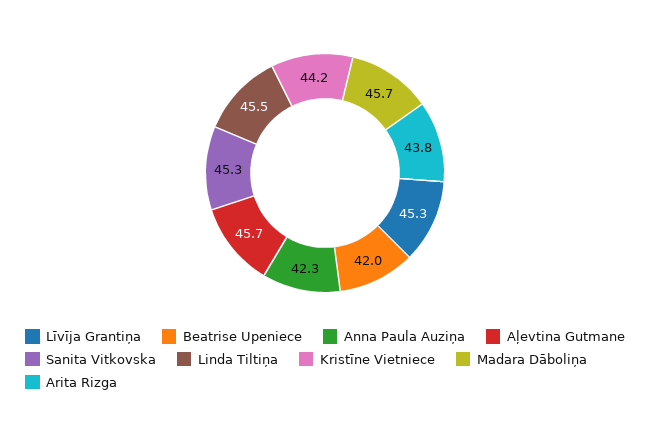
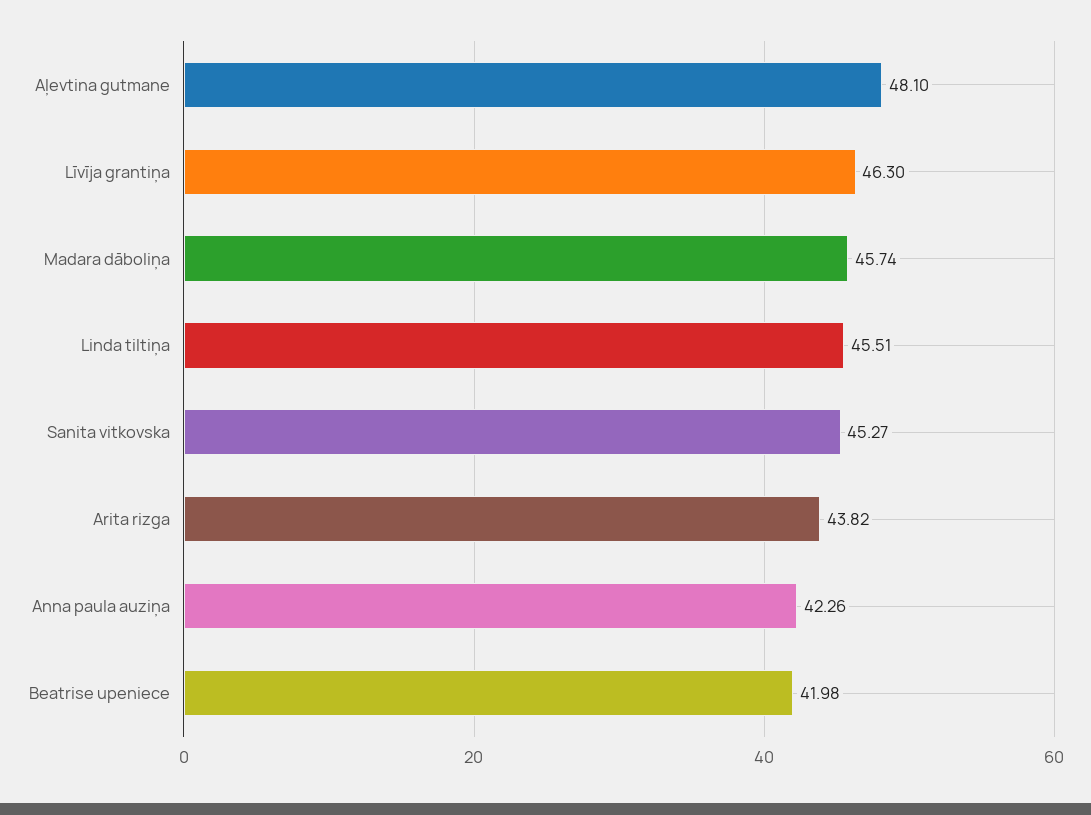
Līvīja Grantiņa: 45.3 -> 46.3
Aļevtina Gutmane: 45.7 -> 48.1
Kristīne Vietniece: 44.2 -> none

